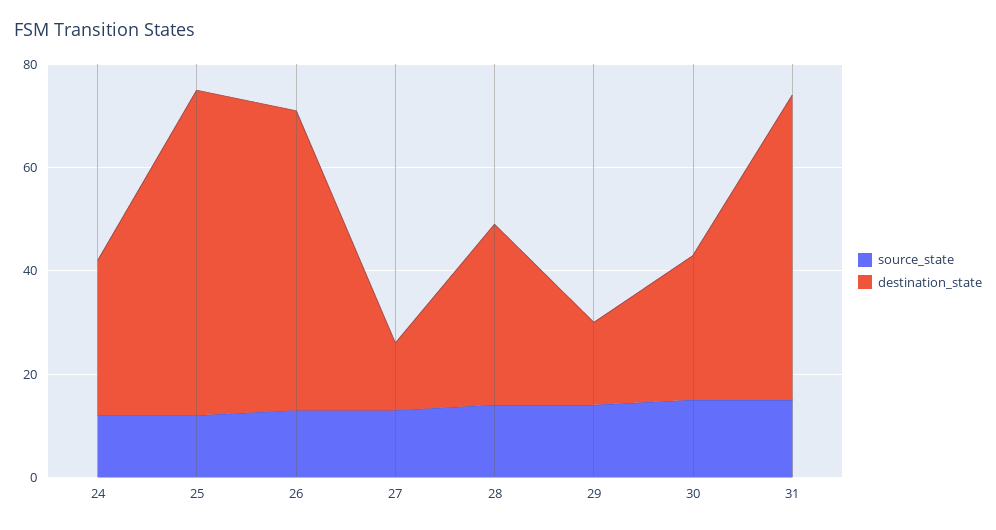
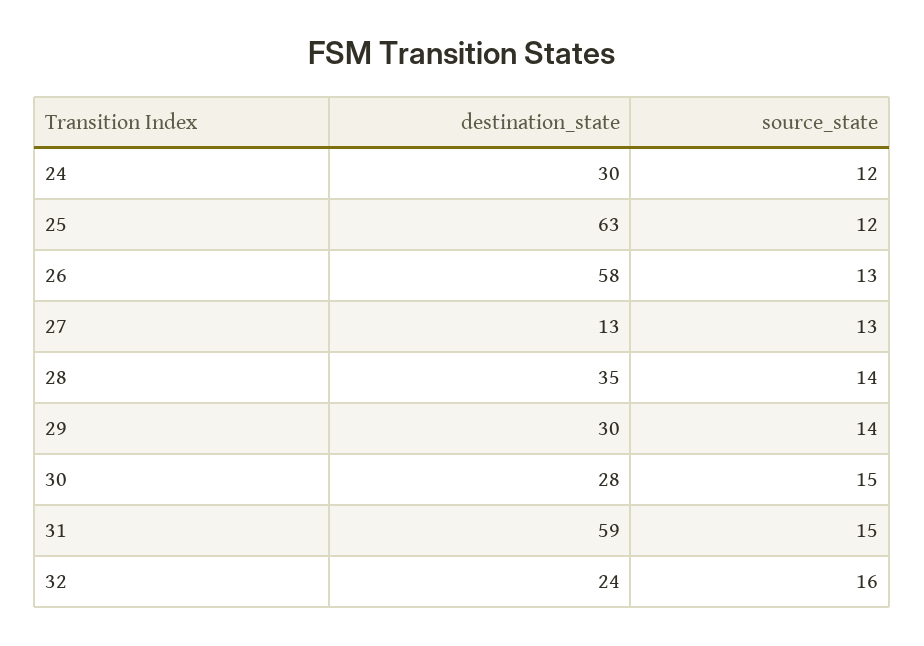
destination_state, 29: 15 -> 30
destination_state, 32: none -> 24
source_state, 32: none -> 16

